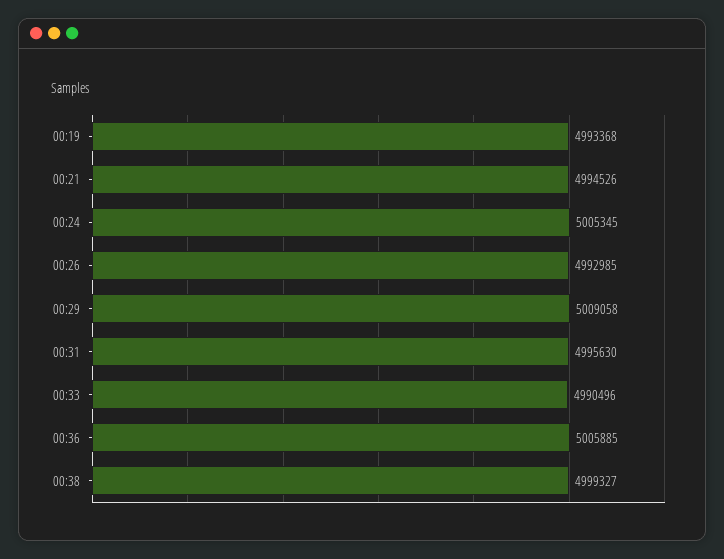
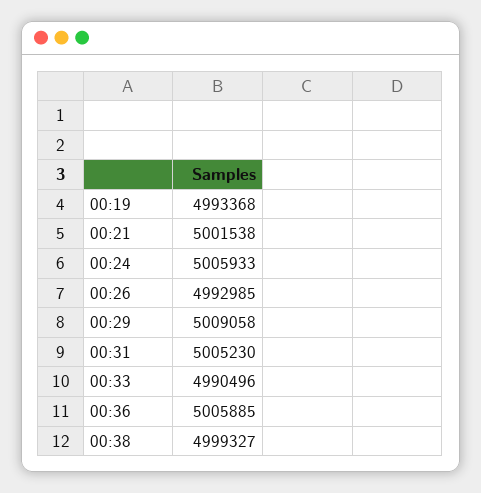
00:21: 4994526 -> 5001538
00:24: 5005345 -> 5005933
00:31: 4995630 -> 5005230

